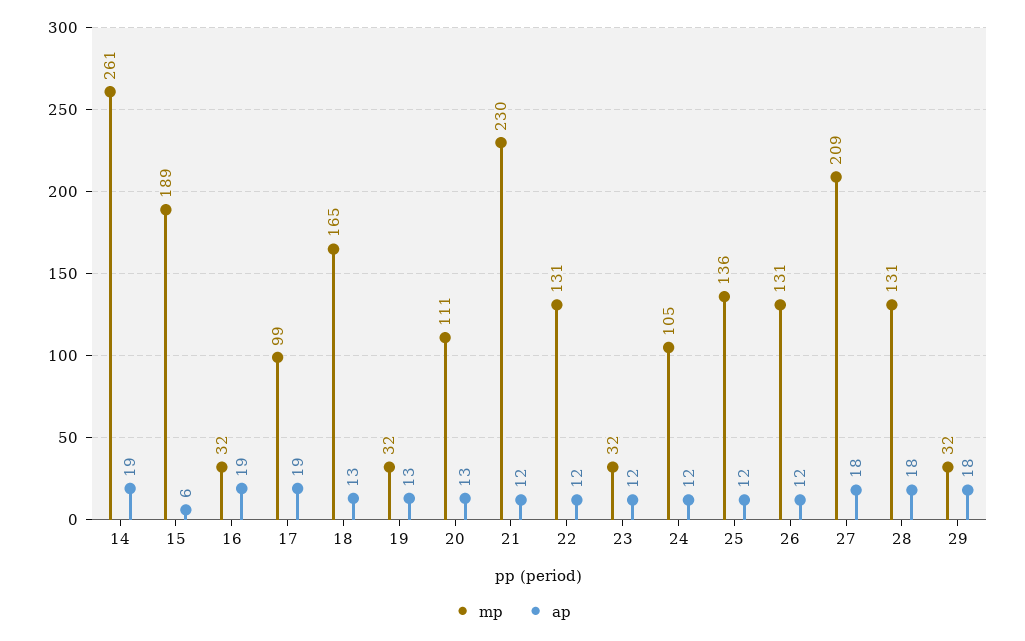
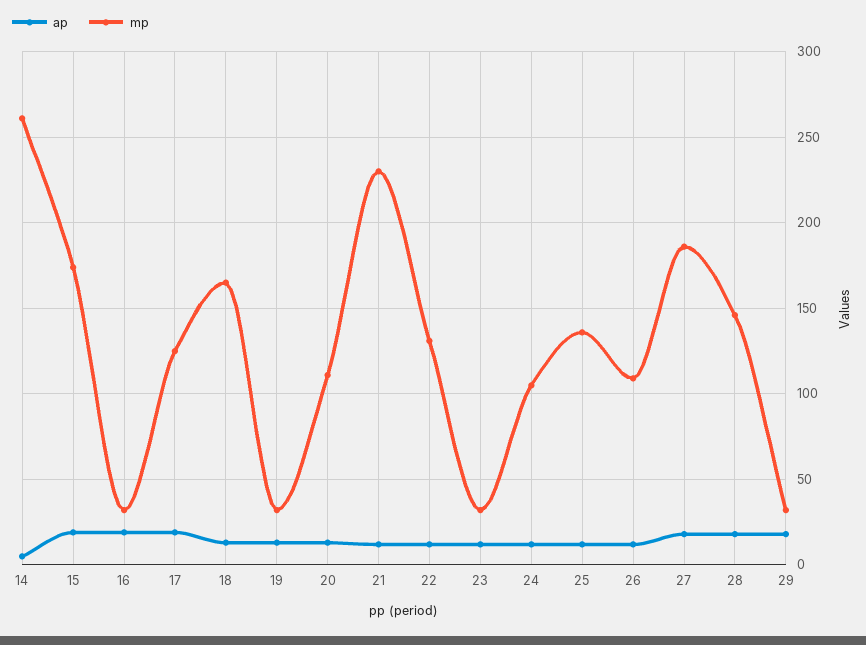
ap, 14: 19 -> 5
mp, 15: 189 -> 175
ap, 15: 6 -> 20
mp, 17: 99 -> 125
mp, 26: 131 -> 110
mp, 27: 209 -> 185
mp, 28: 131 -> 145

